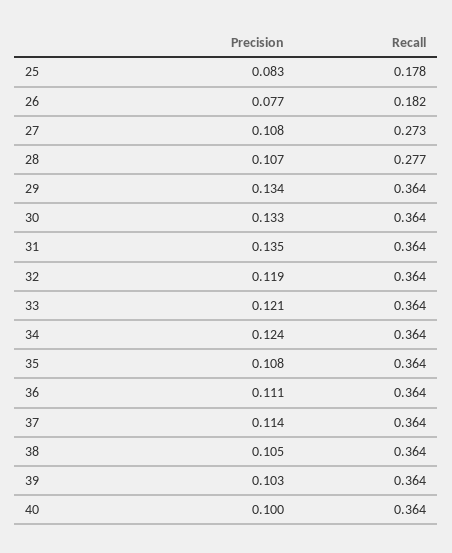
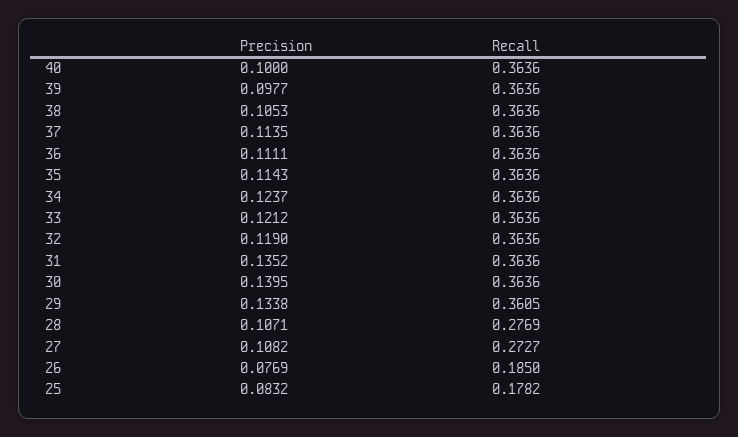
Recall, 26: 0.182 -> 0.185
Recall, 29: 0.364 -> 0.3605
Precision, 30: 0.133 -> 0.1395
Precision, 35: 0.108 -> 0.1143
Precision, 39: 0.103 -> 0.0977

